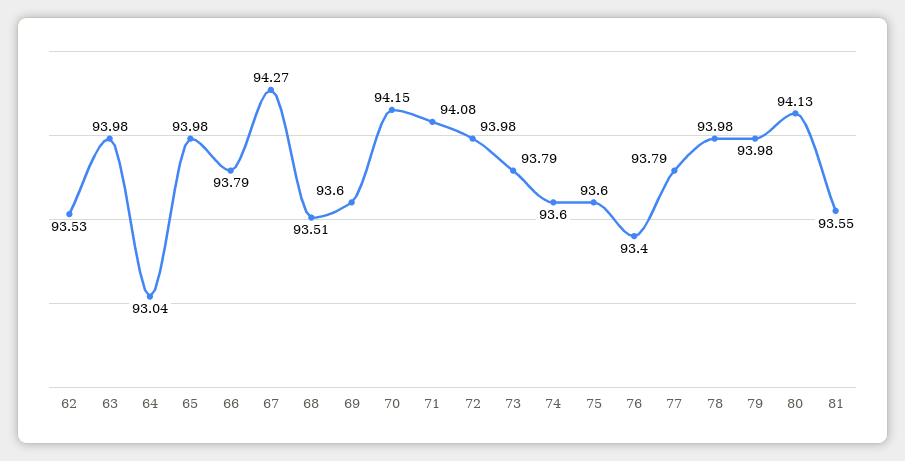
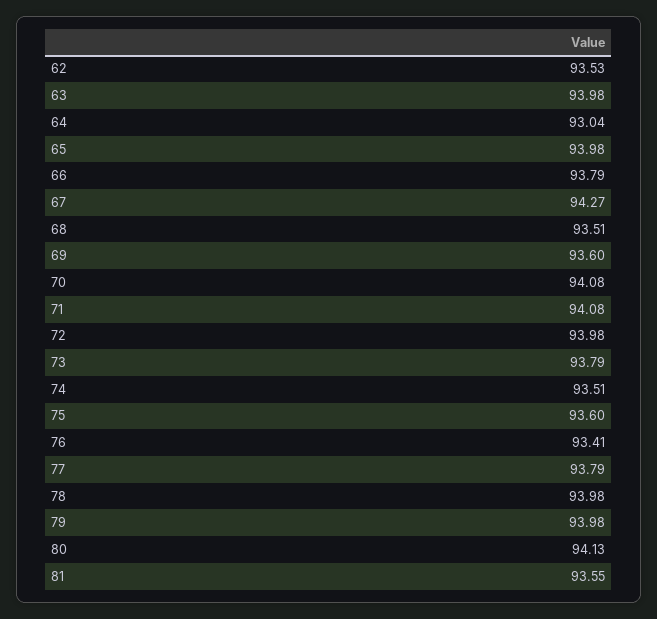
70: 94.15 -> 94.08
74: 93.6 -> 93.51
76: 93.4 -> 93.41

